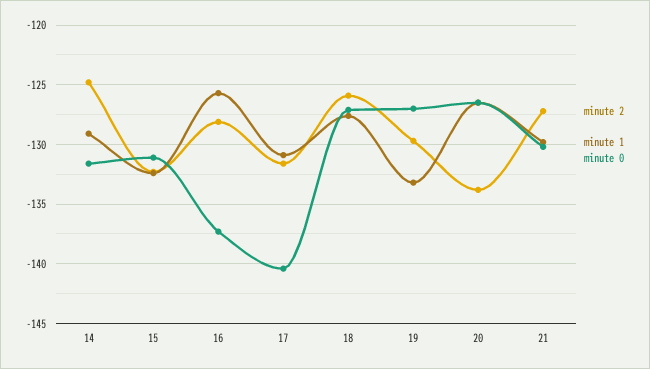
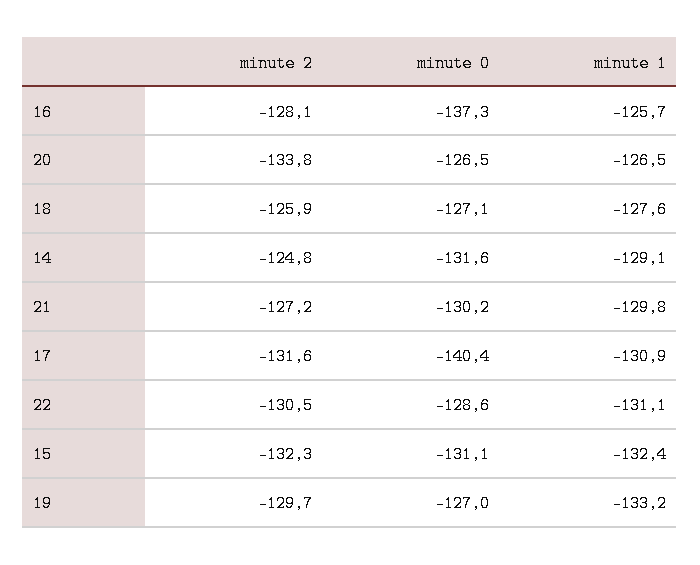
minute 2, 22: none -> -130.5
minute 0, 22: none -> -128.6
minute 1, 22: none -> -131.1

